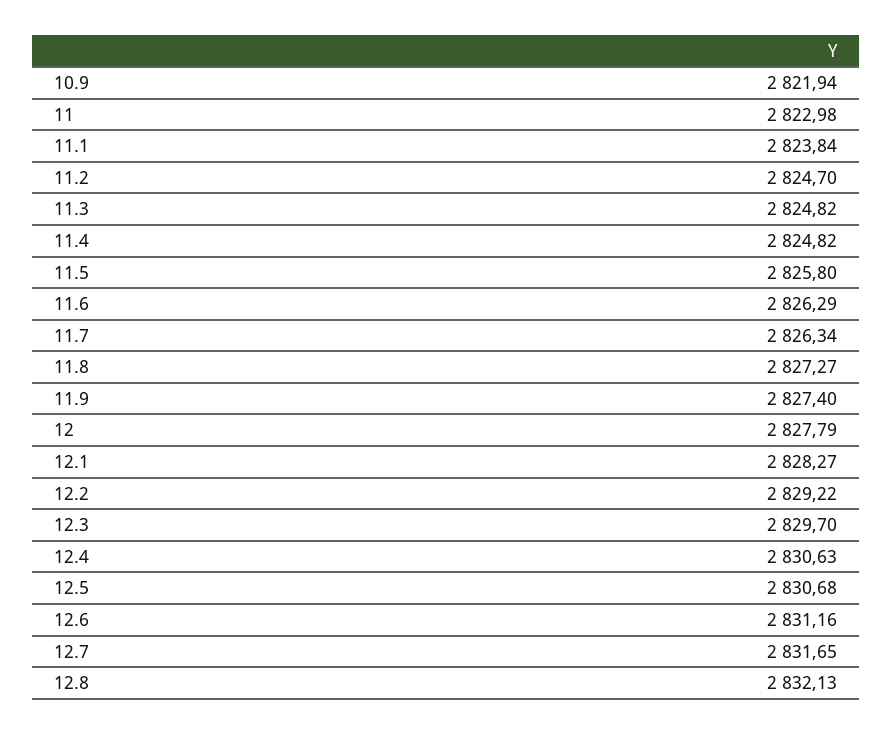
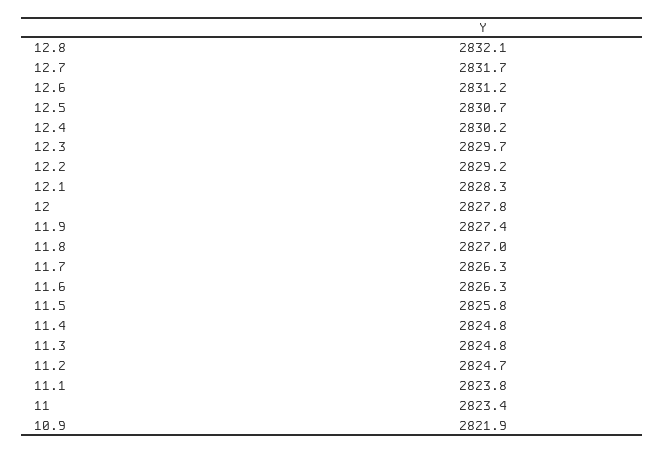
11: 2822.98 -> 2823.4
11.8: 2827.27 -> 2827
12.4: 2830.63 -> 2830.2

